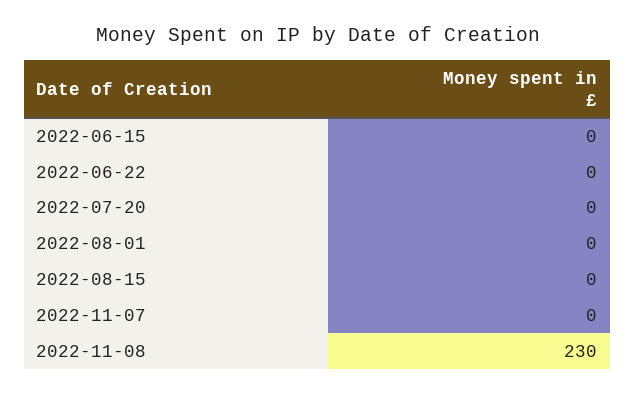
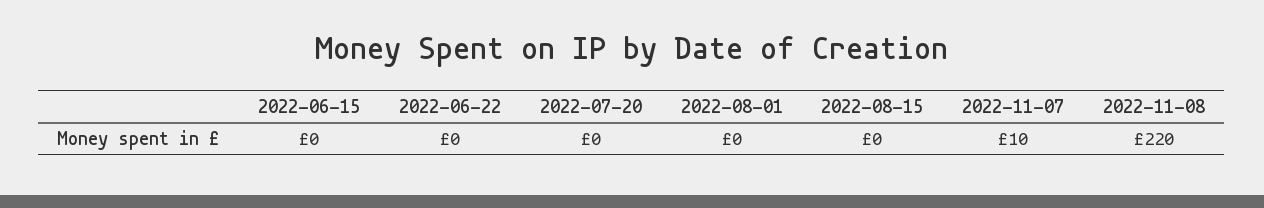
2022-11-07: 0 -> 10
2022-11-08: 230 -> 220

